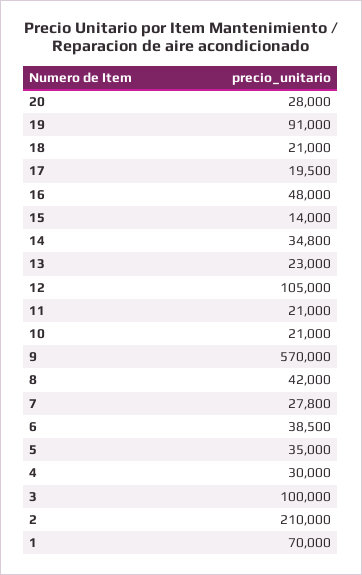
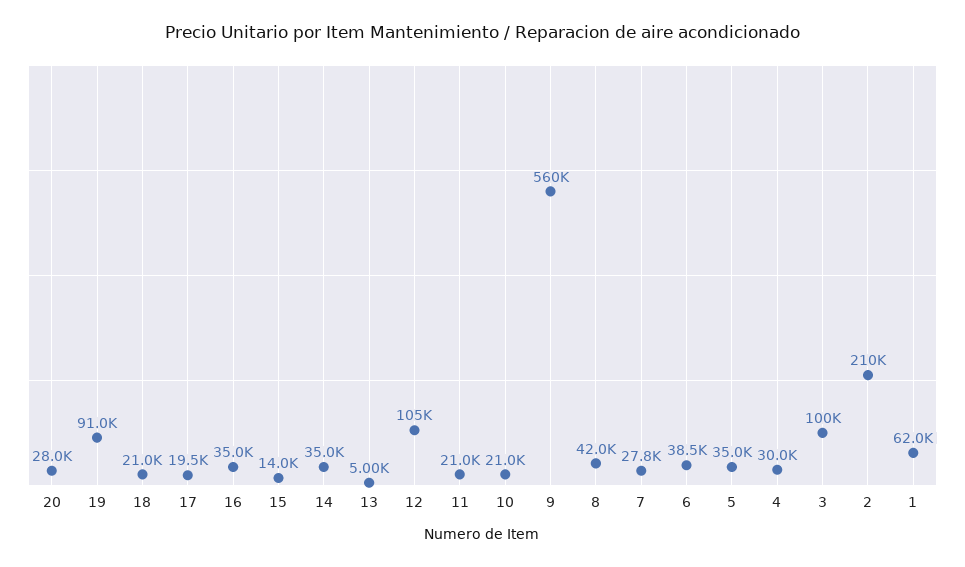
16: 48000 -> 35000
14: 34800 -> 35000
13: 23000 -> 5000
9: 570000 -> 560000
1: 70000 -> 62000

